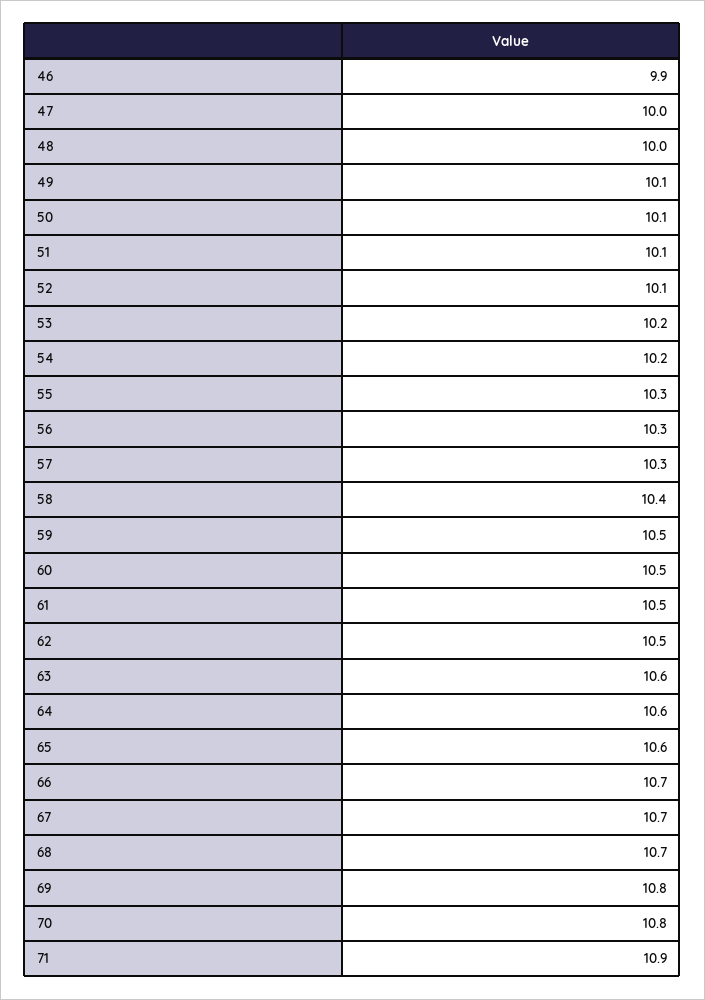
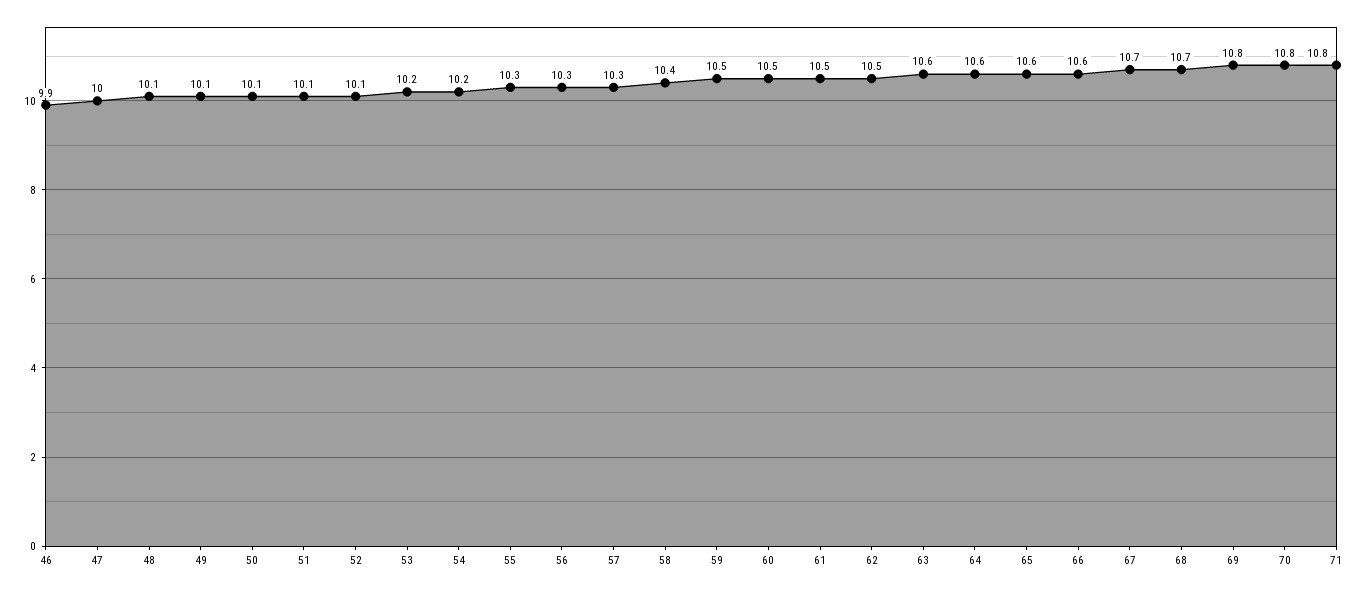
48: 10 -> 10.1
66: 10.7 -> 10.6
71: 10.9 -> 10.8

